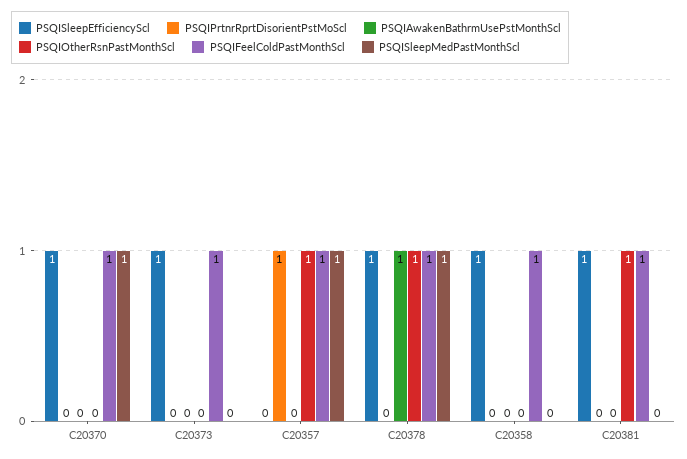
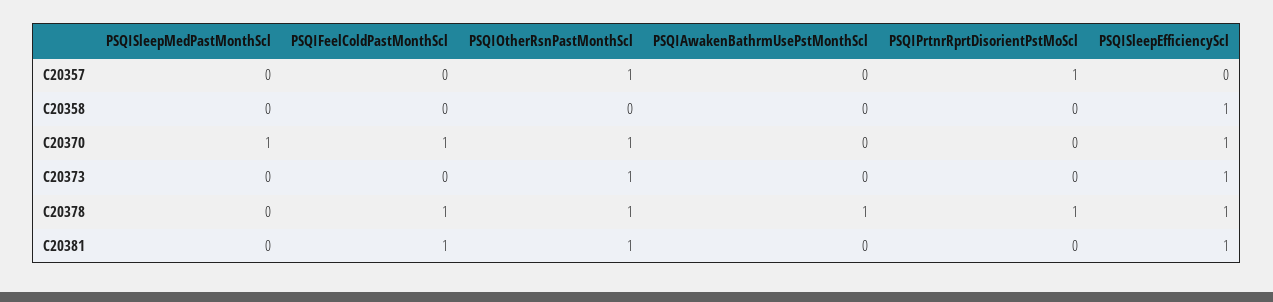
PSQIOtherRsnPastMonthScl, C20370: 0 -> 1
PSQIOtherRsnPastMonthScl, C20373: 0 -> 1
PSQIFeelColdPastMonthScl, C20373: 1 -> 0
PSQIFeelColdPastMonthScl, C20357: 1 -> 0
PSQISleepMedPastMonthScl, C20357: 1 -> 0
PSQIPrtnrRprtDisorientPstMoScl, C20378: 0 -> 1
PSQISleepMedPastMonthScl, C20378: 1 -> 0
PSQIFeelColdPastMonthScl, C20358: 1 -> 0

